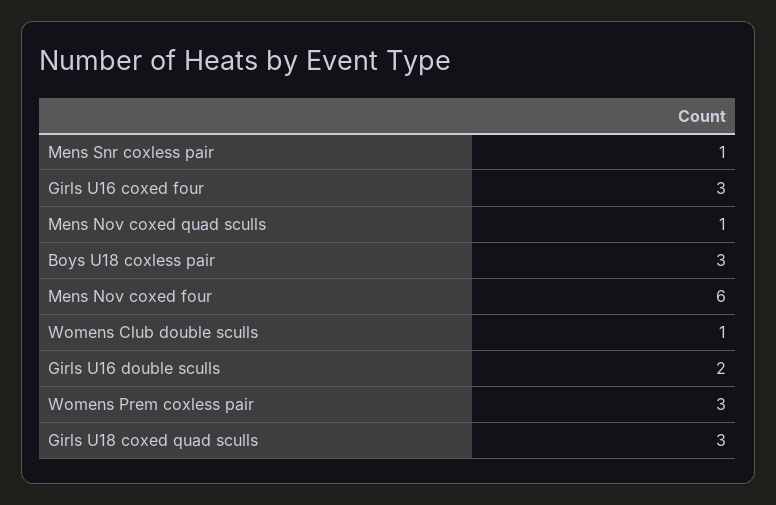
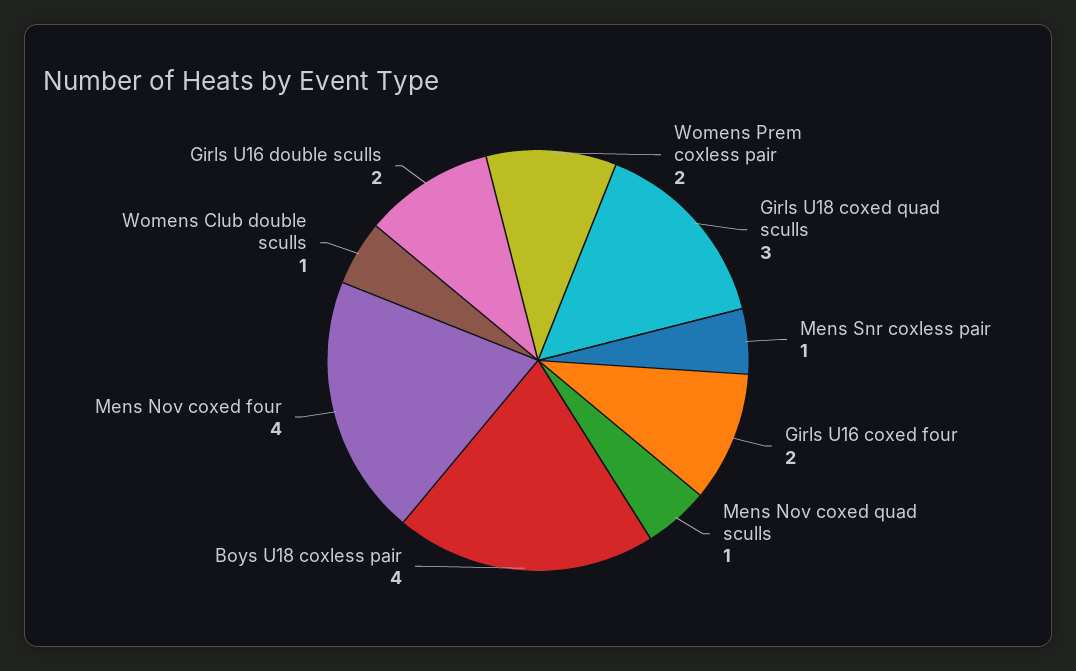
Girls U16 coxed four: 3 -> 2
Boys U18 coxless pair: 3 -> 4
Mens Nov coxed four: 6 -> 4
Womens Prem coxless pair: 3 -> 2

